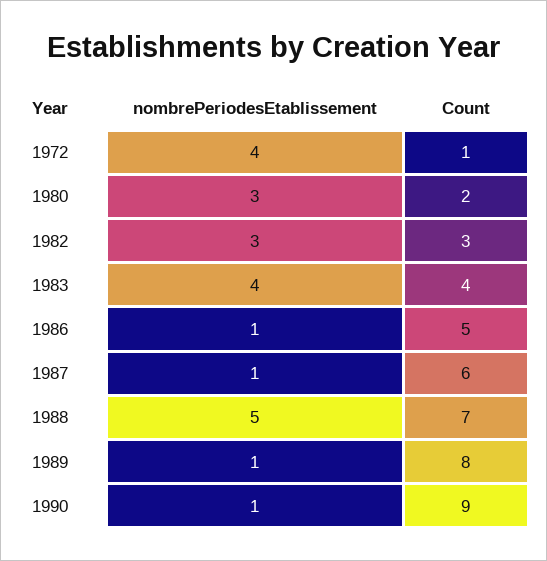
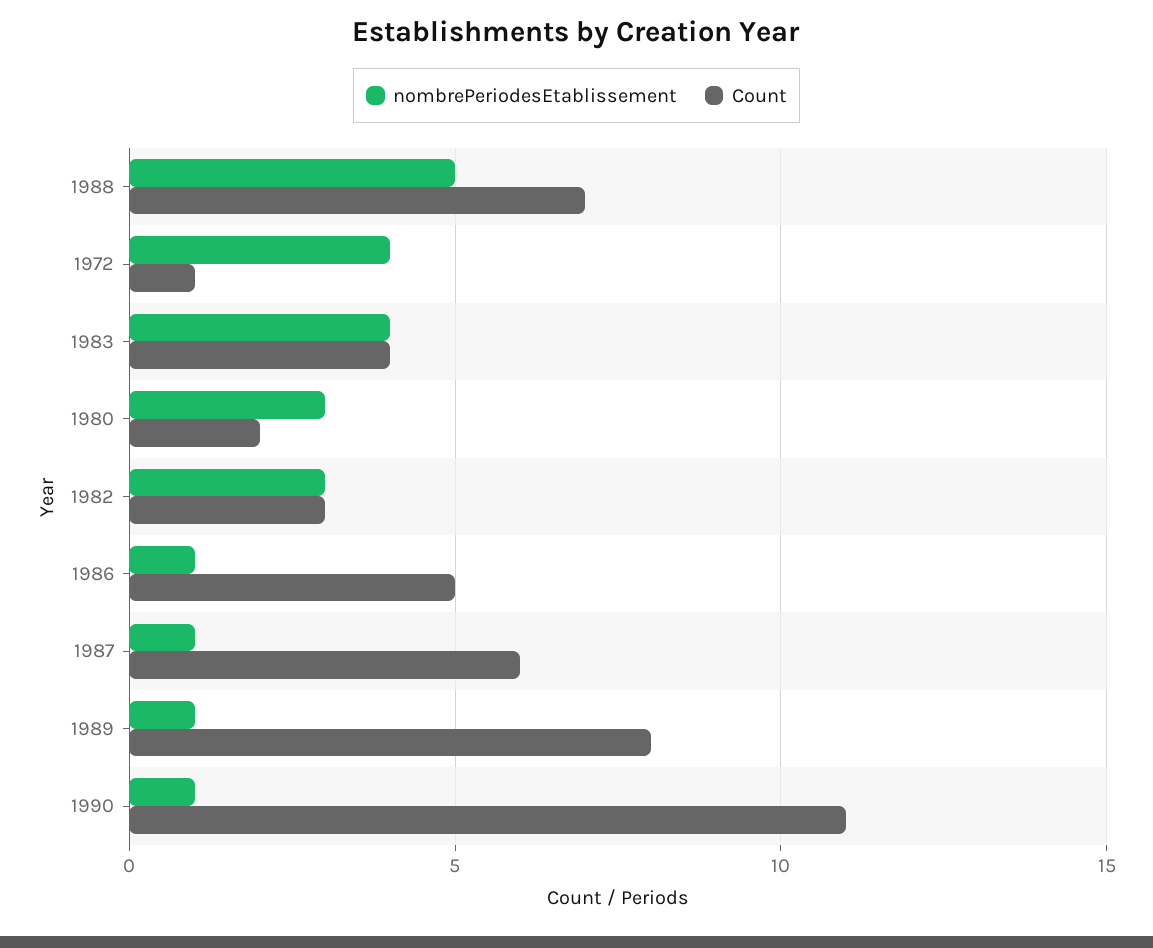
Count, 1990: 9 -> 11

